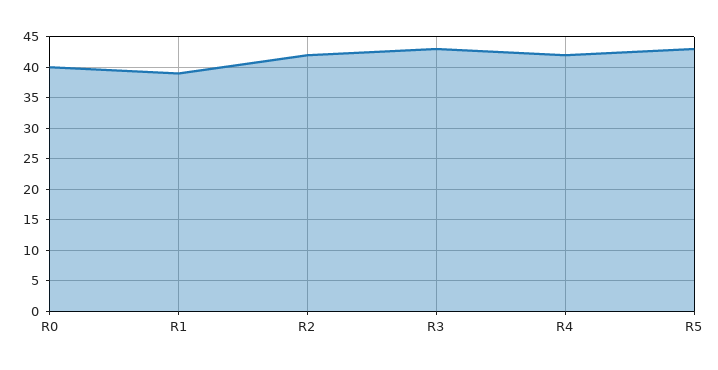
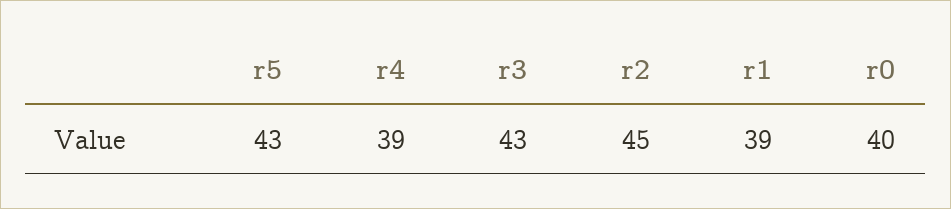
R2: 42 -> 45
R4: 42 -> 39

